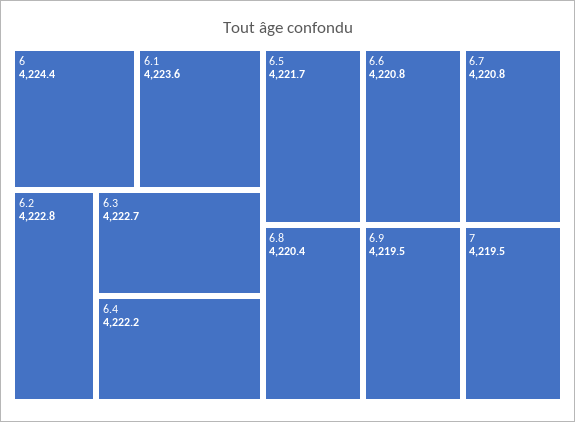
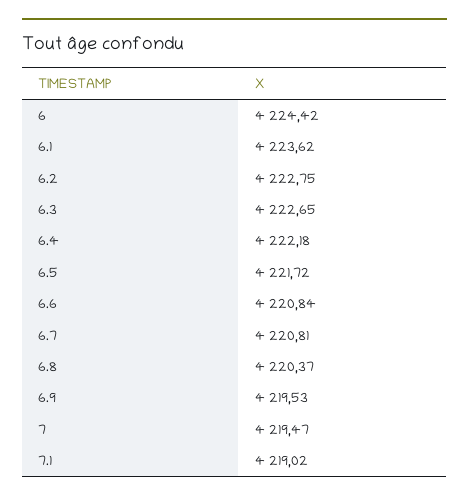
7.1: none -> 4219.02

